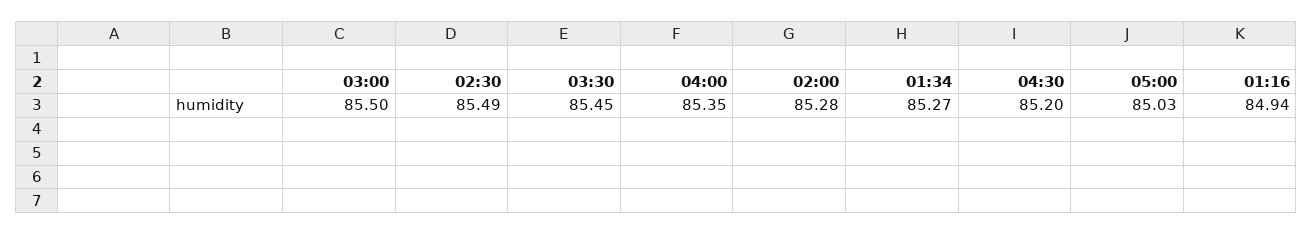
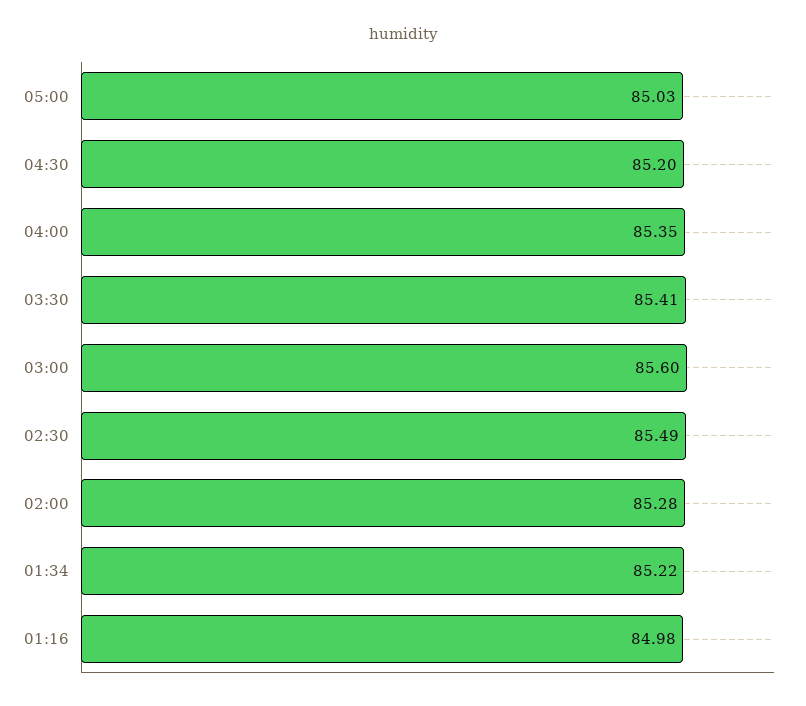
03:00: 85.5 -> 85.6
03:30: 85.45 -> 85.41
01:34: 85.27 -> 85.22
01:16: 84.94 -> 84.98

